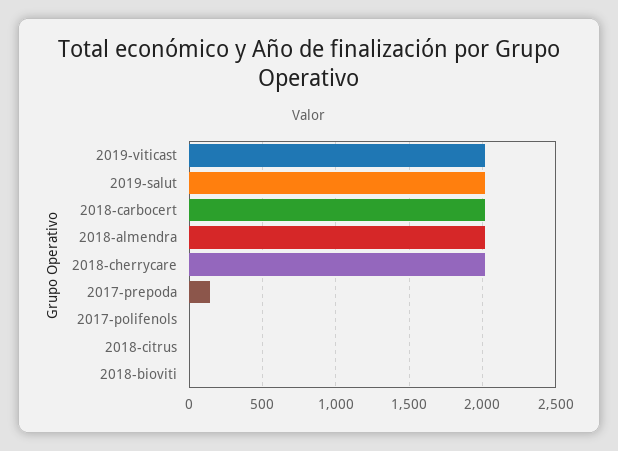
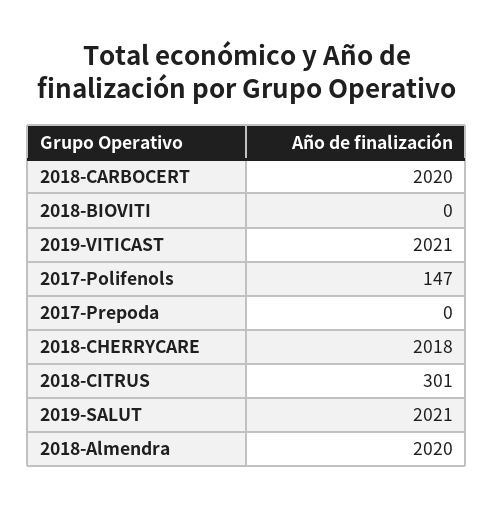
2017-prepoda: 150 -> 0
2017-polifenols: 0 -> 147
2018-citrus: 0 -> 301

